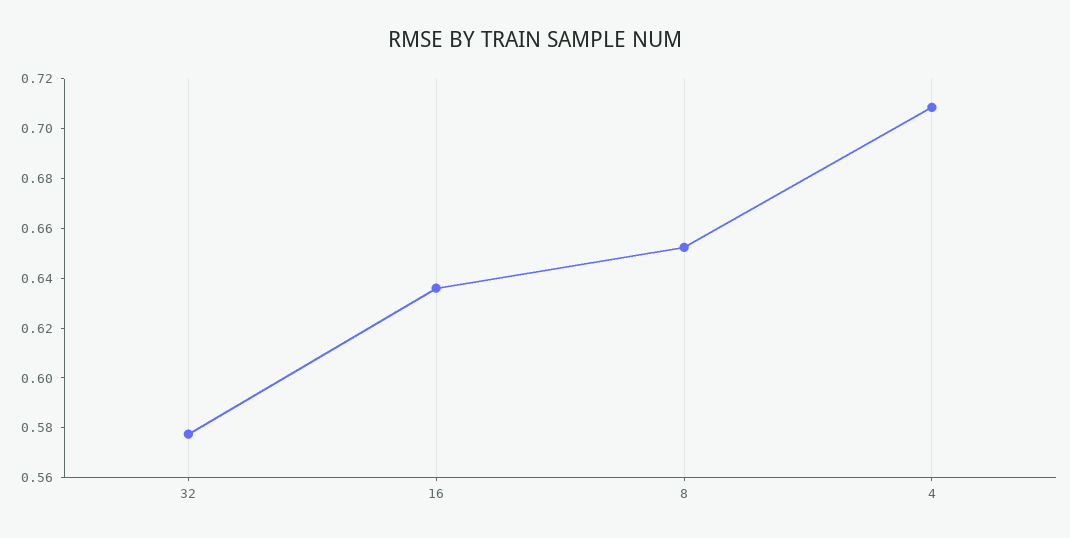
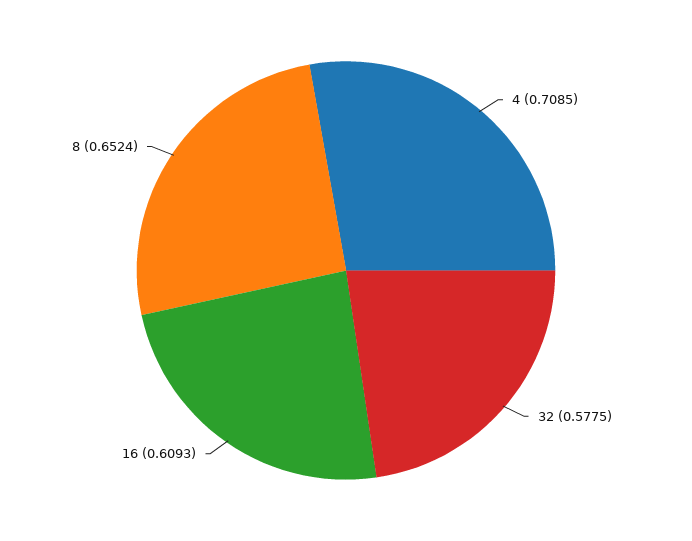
16: 0.635 -> 0.6093

